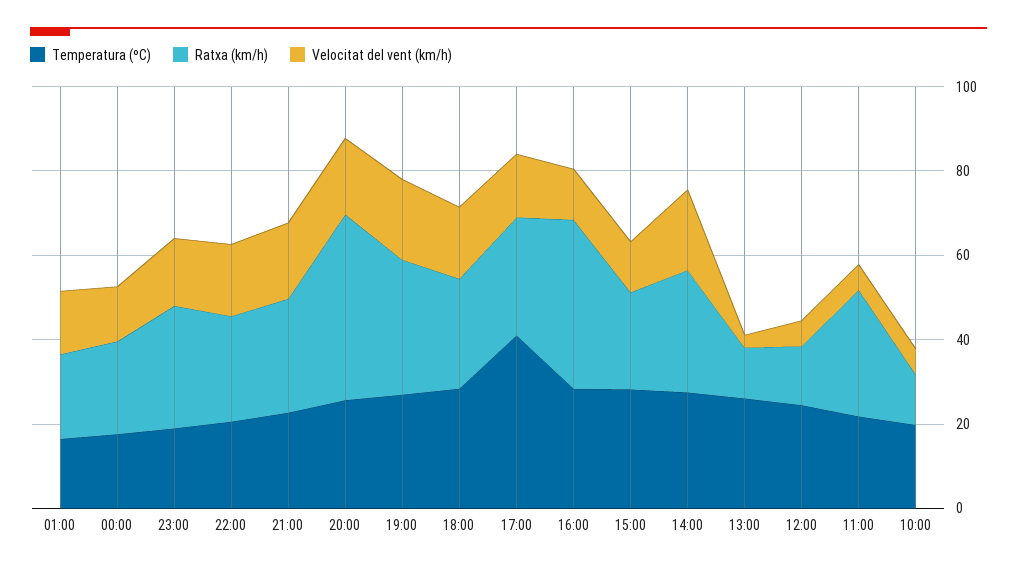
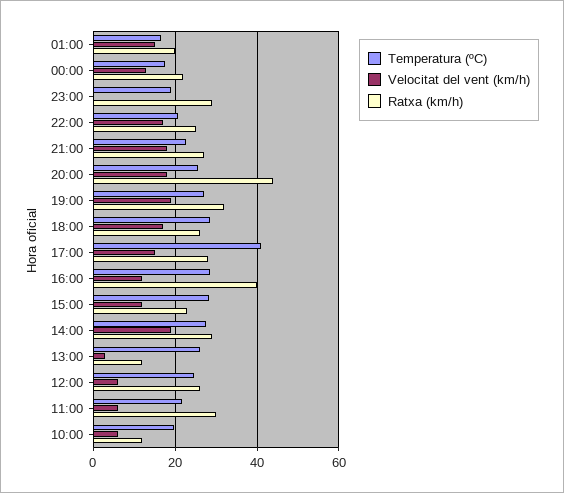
Velocitat del vent (km/h), 23:00: 15 -> 0
Ratxa (km/h), 12:00: 15 -> 26

